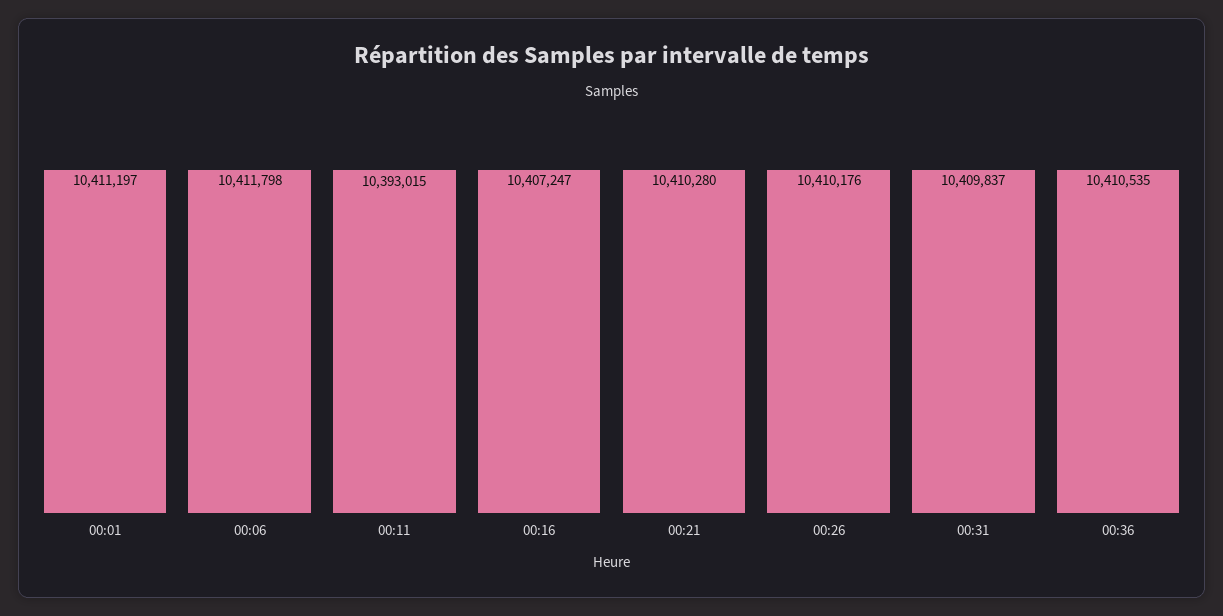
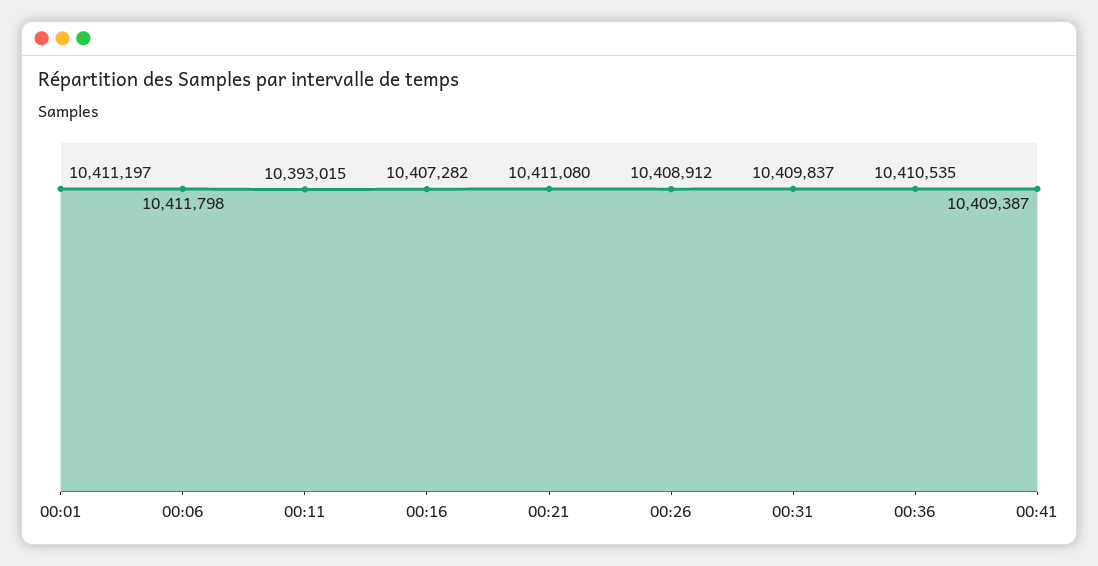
00:16: 10407247 -> 10407282
00:21: 10410280 -> 10411080
00:26: 10410176 -> 10408912
00:41: none -> 10409387

